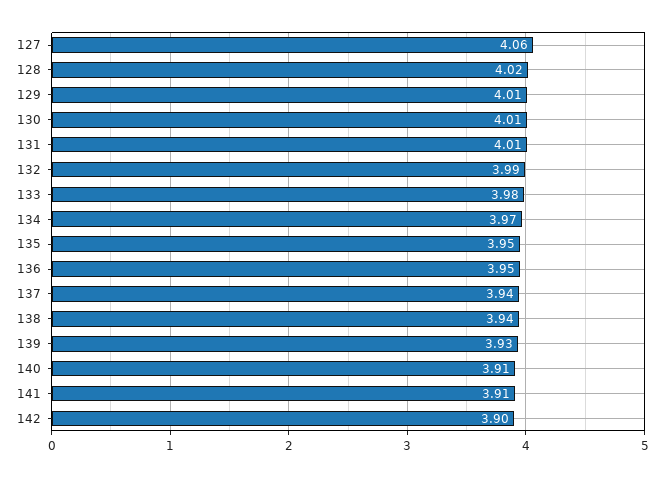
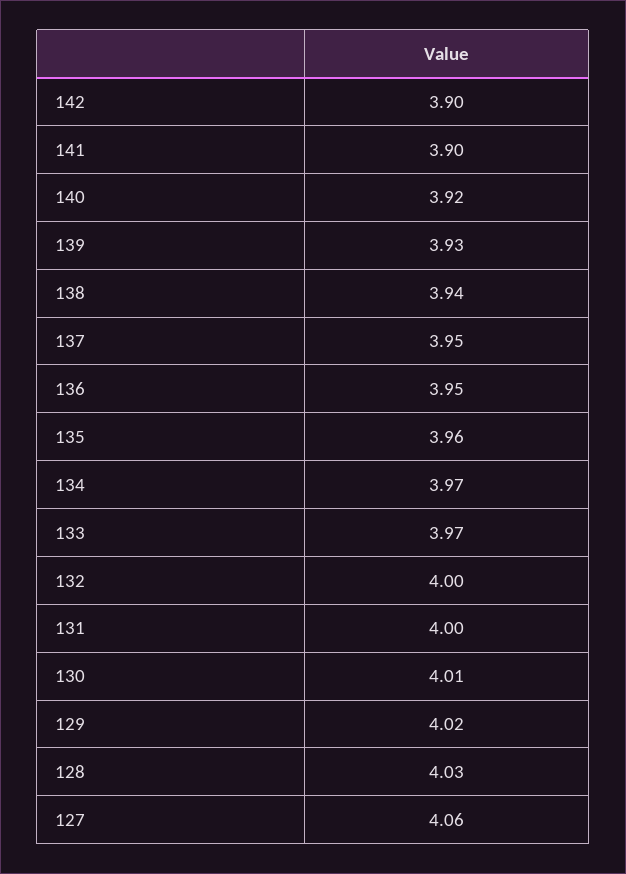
128: 4.02 -> 4.03
129: 4.01 -> 4.02
131: 4.01 -> 4
132: 3.99 -> 4
133: 3.98 -> 3.97
135: 3.95 -> 3.96
137: 3.94 -> 3.95
140: 3.91 -> 3.92
141: 3.91 -> 3.9

